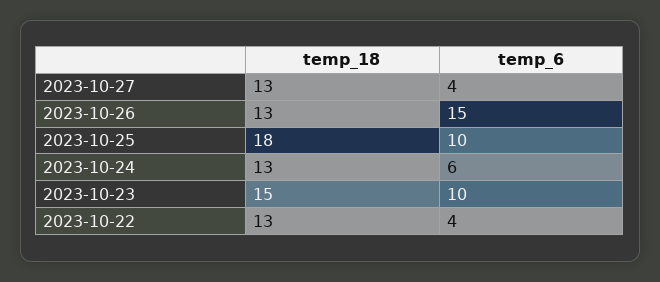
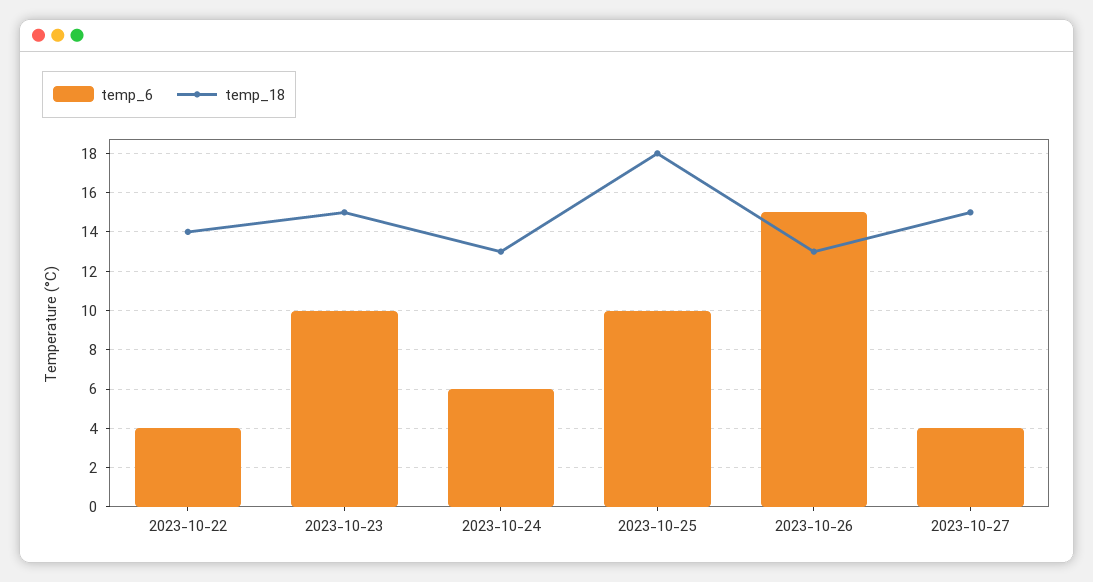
temp_18, 2023-10-27: 13 -> 15
temp_18, 2023-10-22: 13 -> 14

